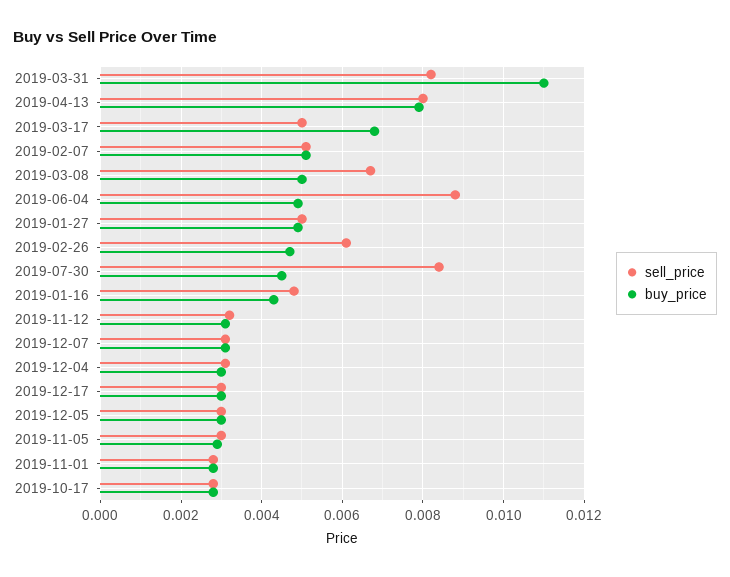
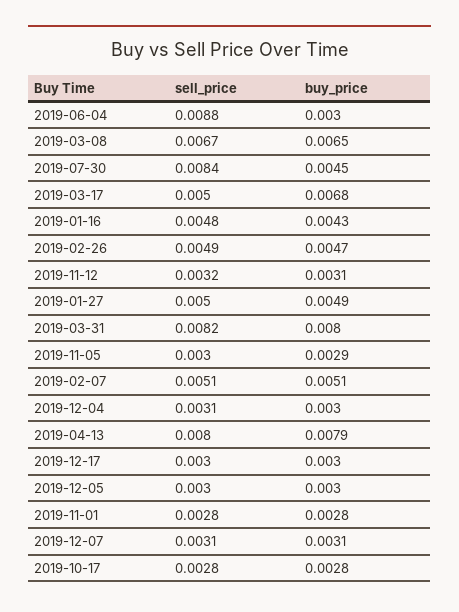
buy_price, 2019-03-31: 0.011 -> 0.008
buy_price, 2019-03-08: 0.005 -> 0.0065
buy_price, 2019-06-04: 0.005 -> 0.003
sell_price, 2019-02-26: 0.006 -> 0.0049

